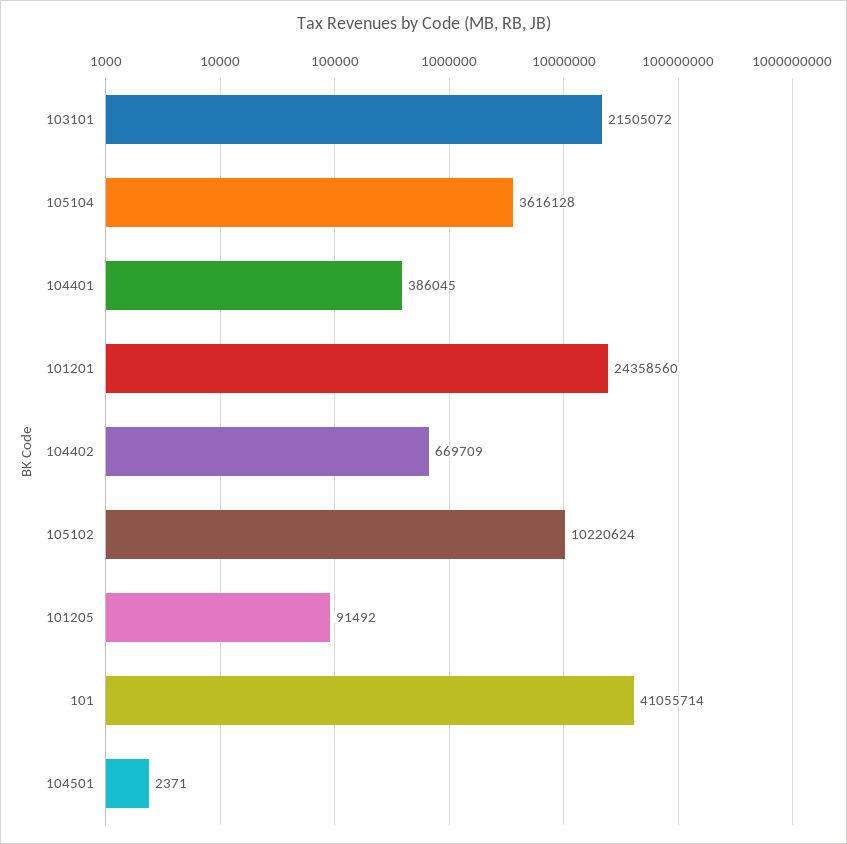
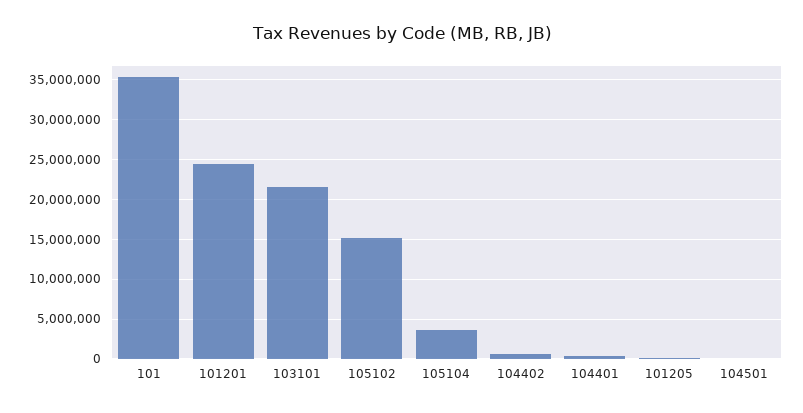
105102: 10220624 -> 15000000
101: 41055714 -> 35000000

